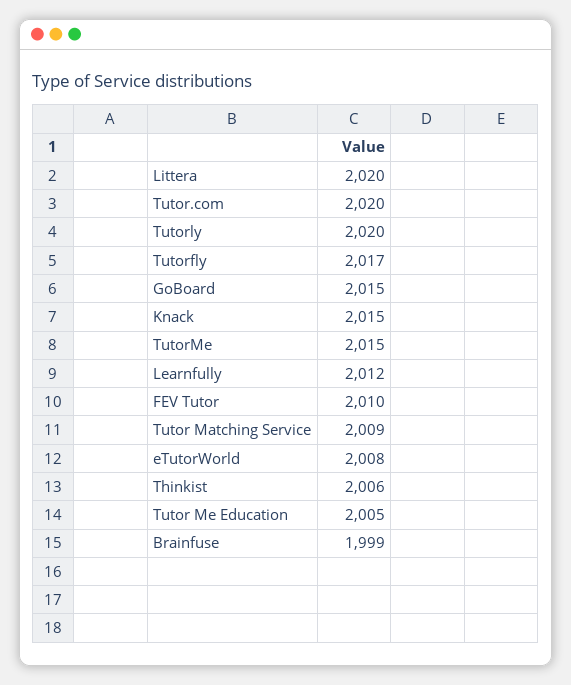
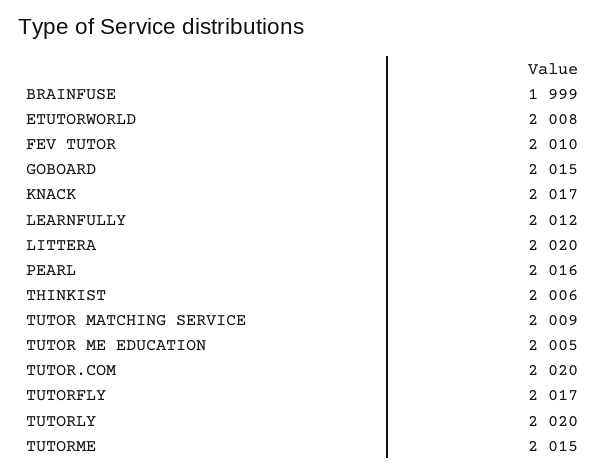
Knack: 2015 -> 2017
PEARL: none -> 2016

